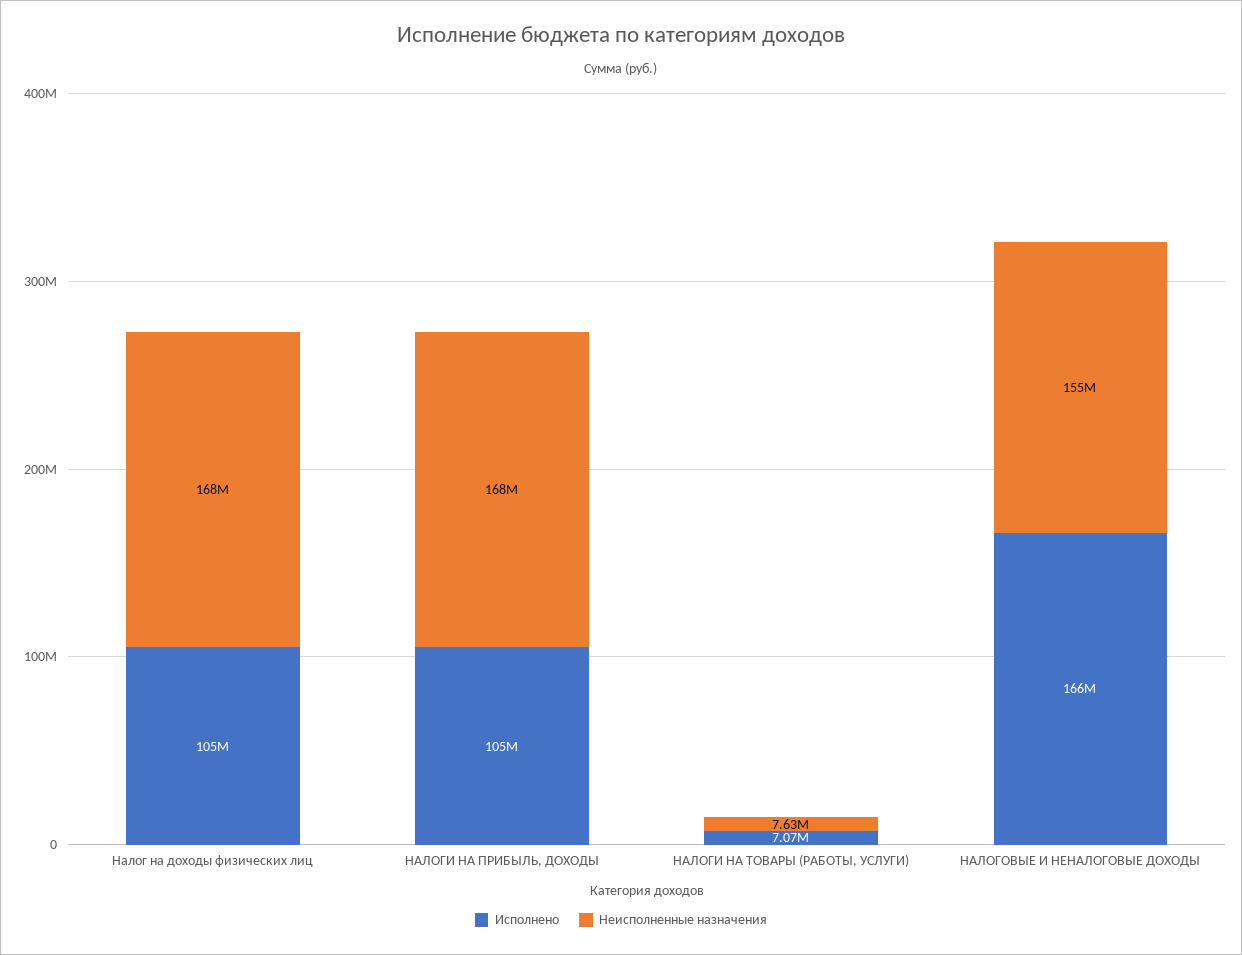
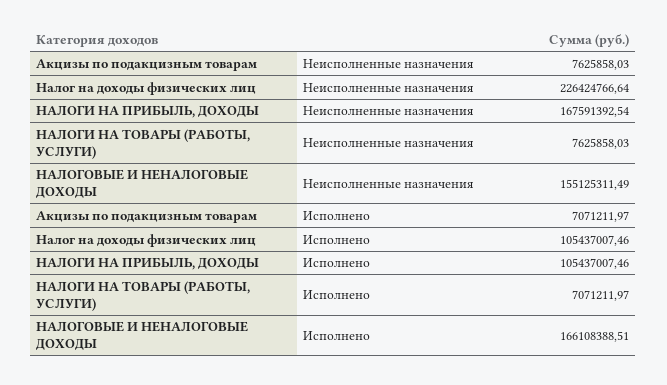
Неисполненные назначения, Налог на доходы физических лиц: 168000000 -> 226424766.64
Неисполненные назначения, Акцизы по подакцизным товарам: none -> 7625858.03
Исполнено, Акцизы по подакцизным товарам: none -> 7071211.97

